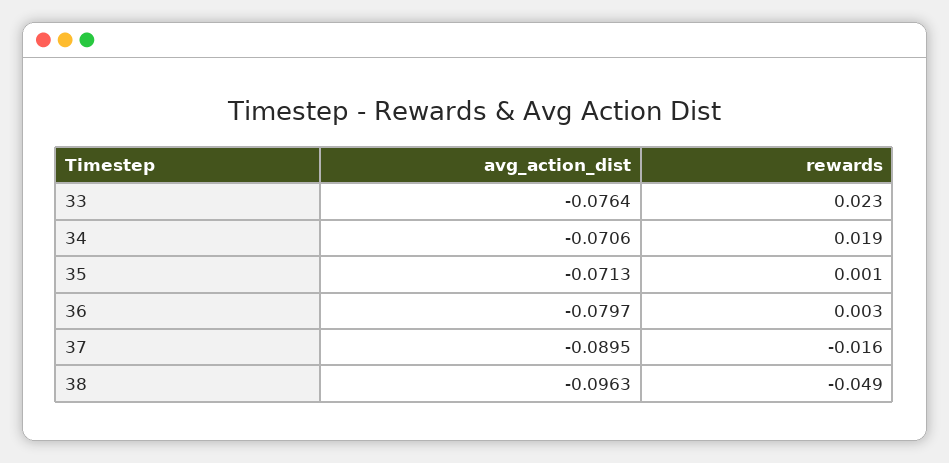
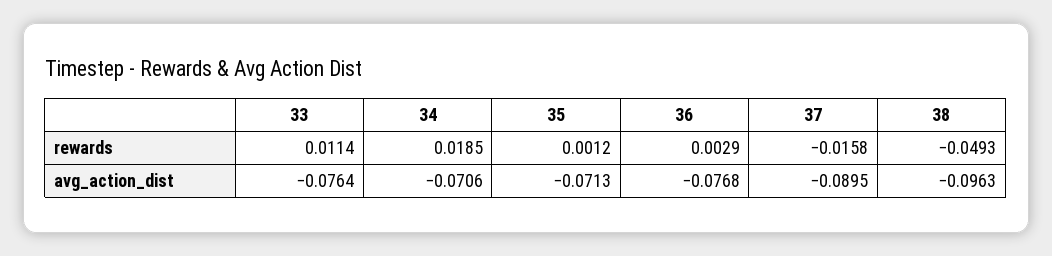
rewards, 33: 0.023 -> 0.0114
avg_action_dist, 36: -0.0797 -> -0.0768

